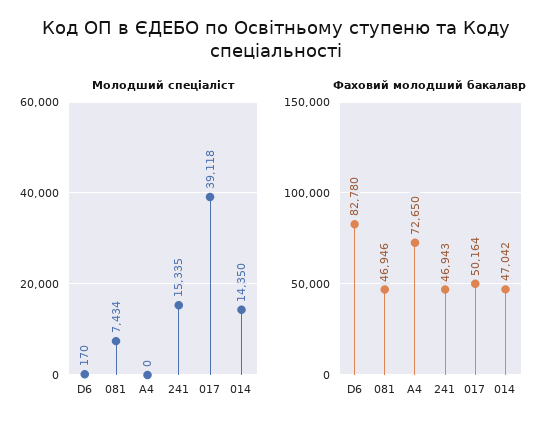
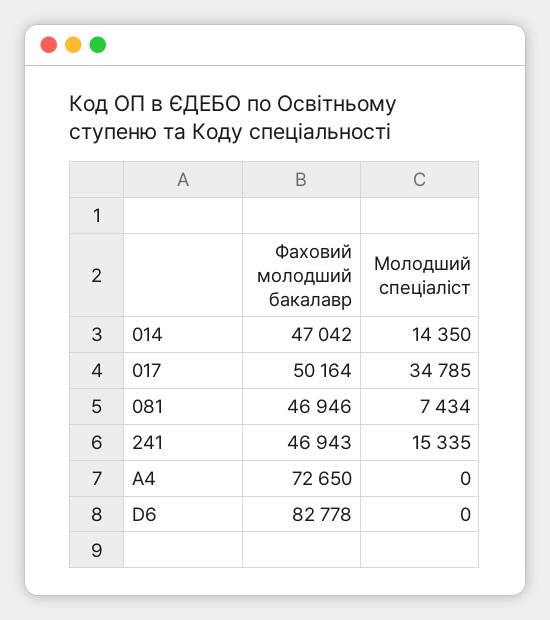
Молодший спеціаліст, D6: 170 -> 0
Молодший спеціаліст, 017: 39118 -> 34785
Фаховий молодший бакалавр, D6: 82780 -> 82778

